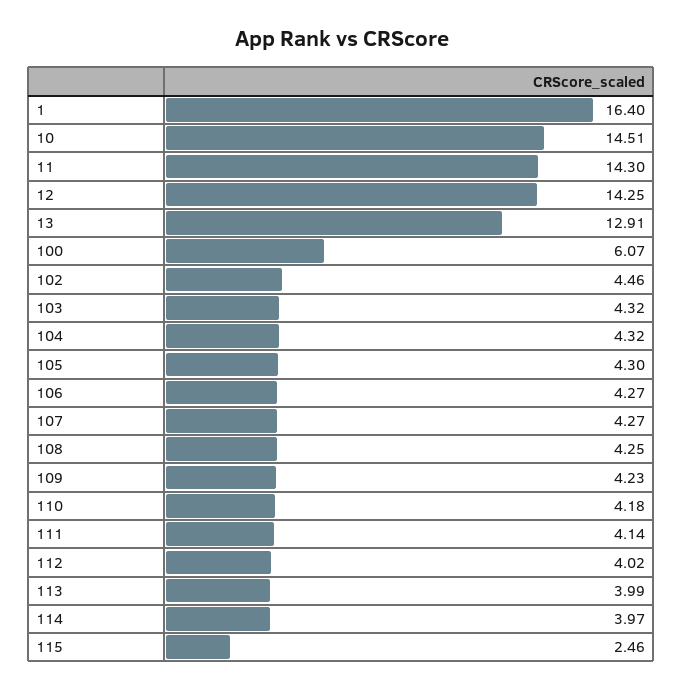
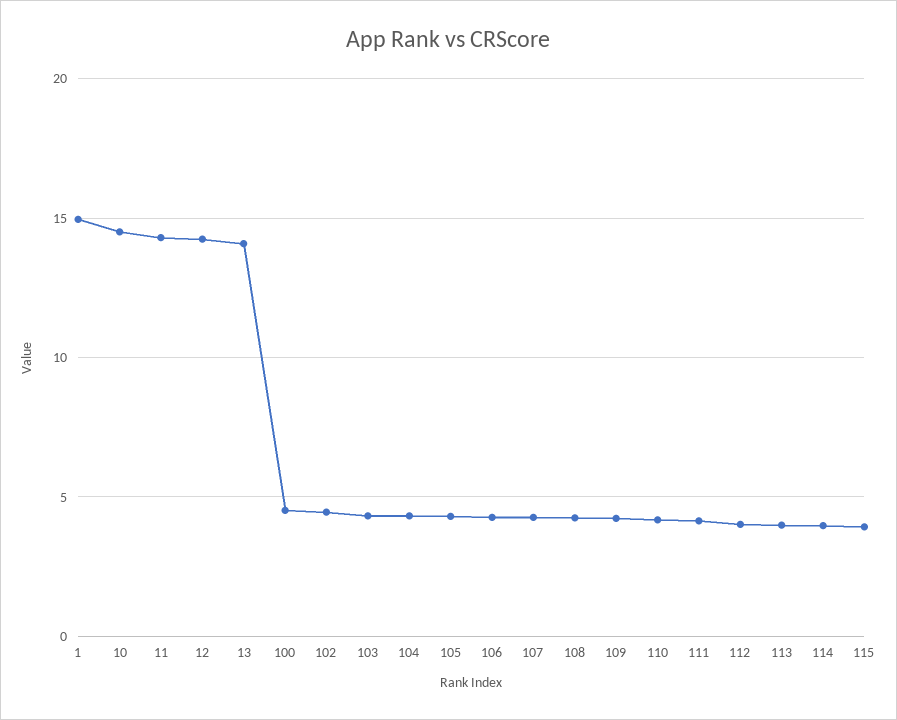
1: 16.4 -> 15
13: 12.91 -> 14
100: 6.07 -> 4.5
115: 2.46 -> 4

